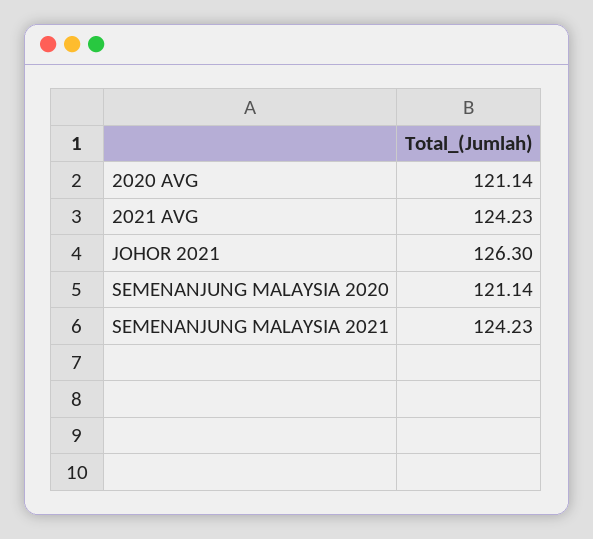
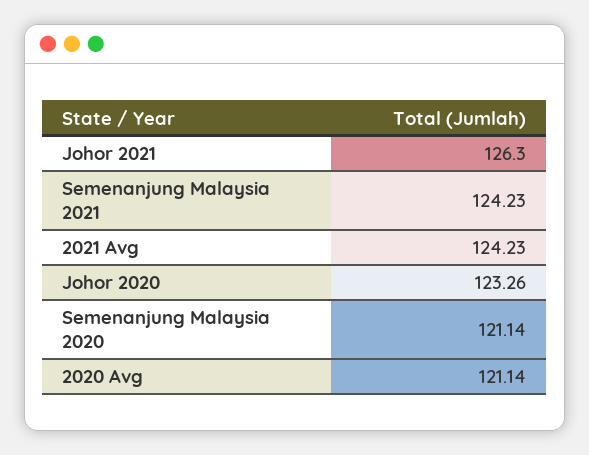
Johor 2020: none -> 123.26

